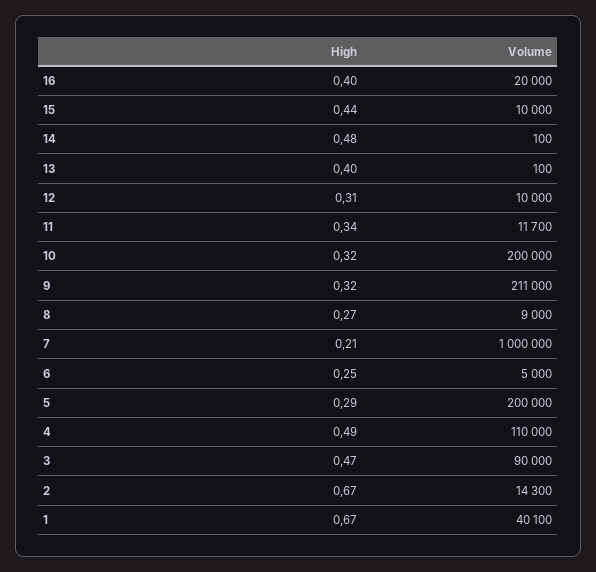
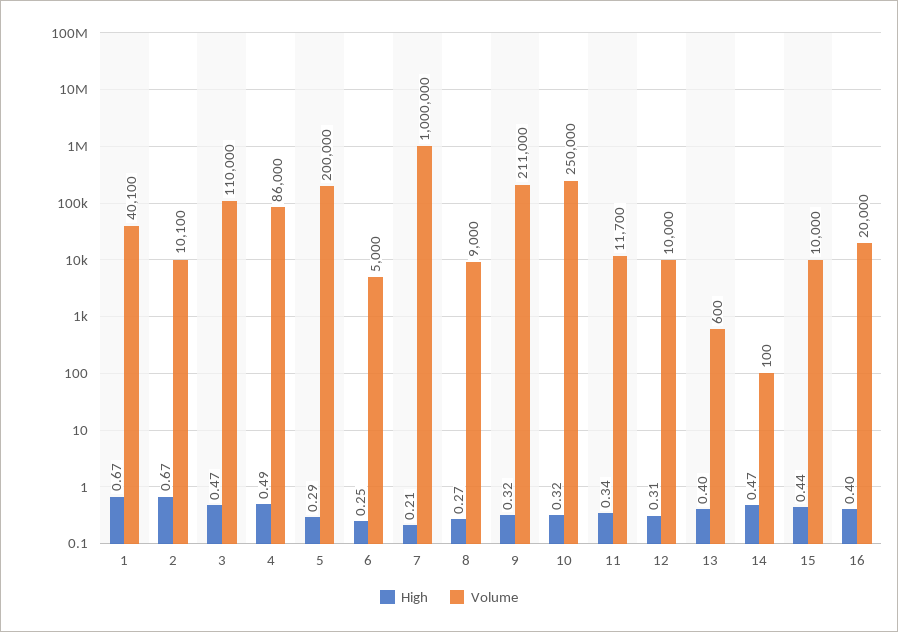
High, 14: 0.48 -> 0.47
Volume, 13: 100 -> 600
Volume, 10: 200000 -> 250000
Volume, 4: 110000 -> 86000
Volume, 3: 90000 -> 110000
Volume, 2: 14300 -> 10100

